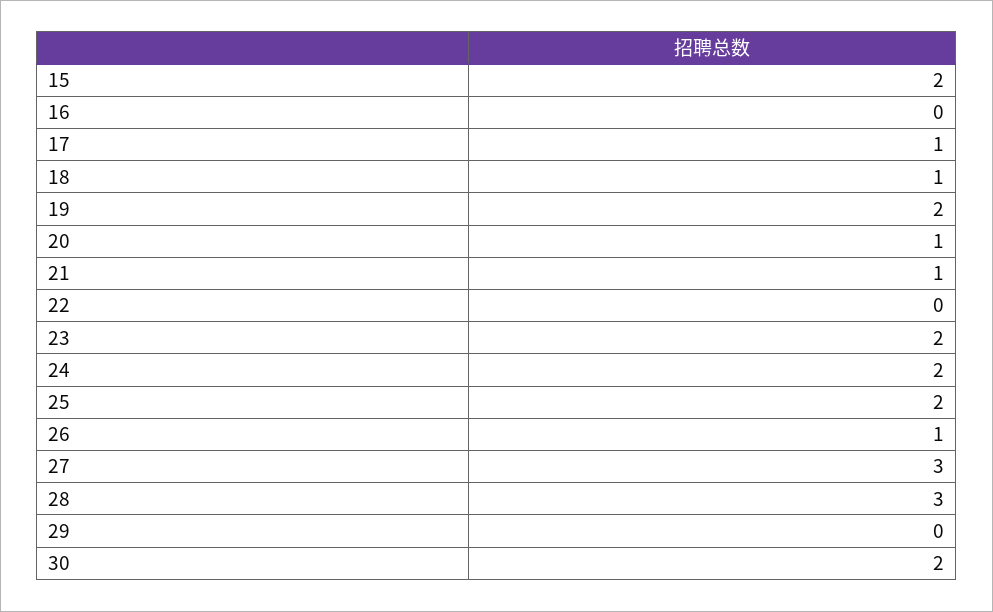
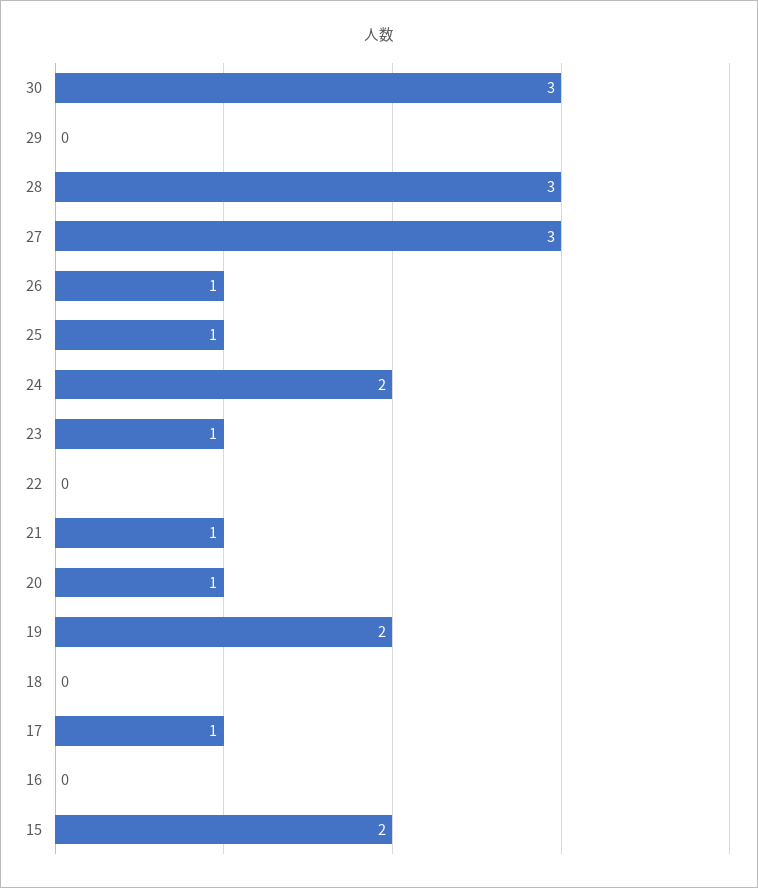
18: 1 -> 0
23: 2 -> 1
25: 2 -> 1
30: 2 -> 3

